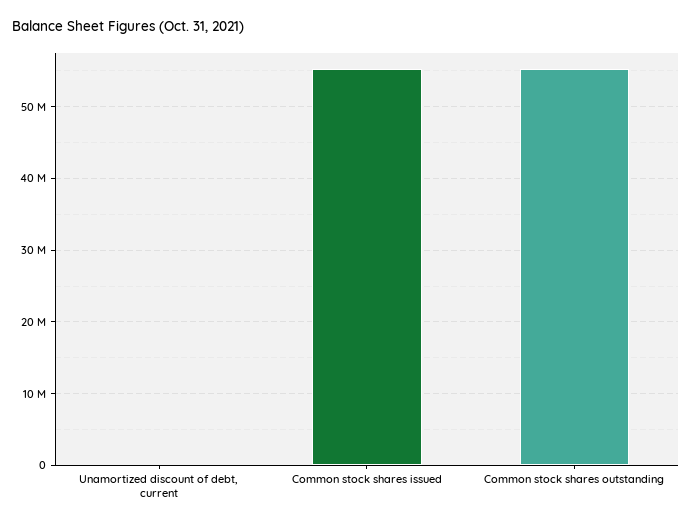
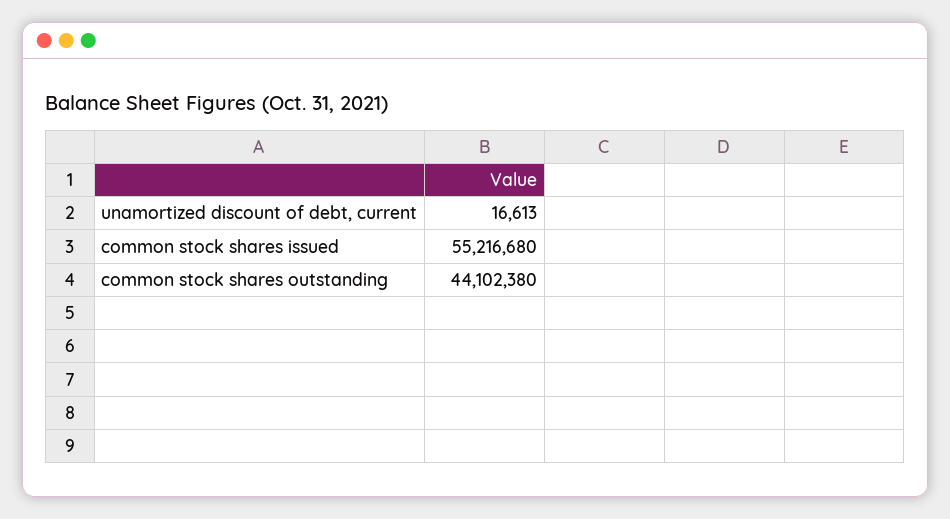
Common stock shares outstanding: 55000000 -> 44102380

